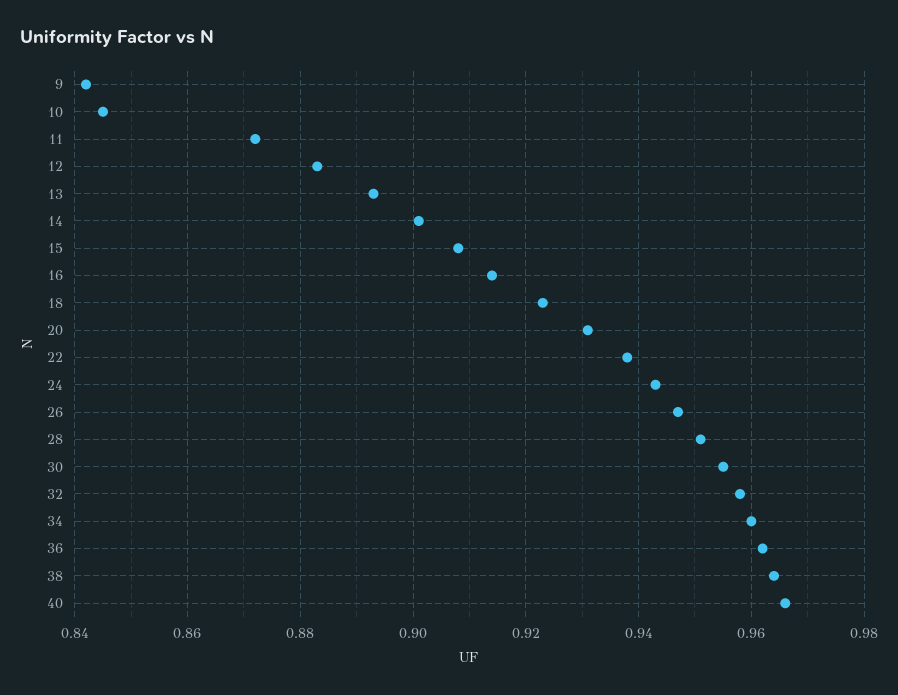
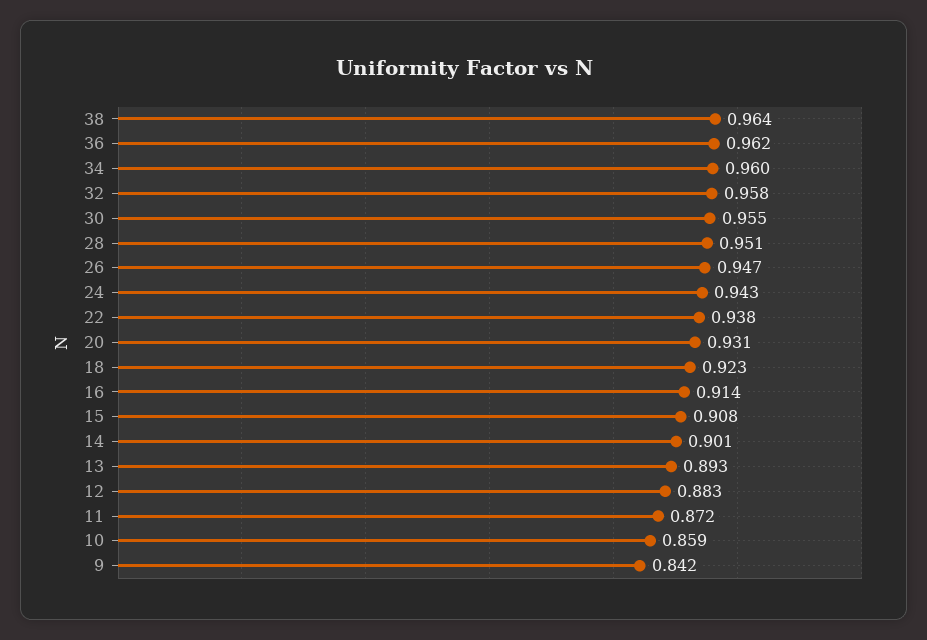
10: 0.845 -> 0.859
40: 0.965 -> none

